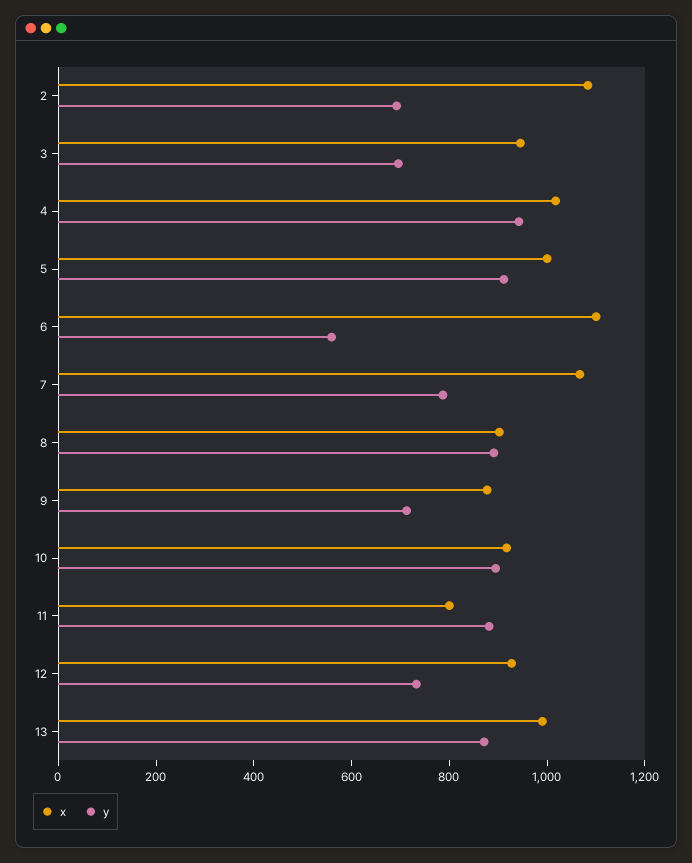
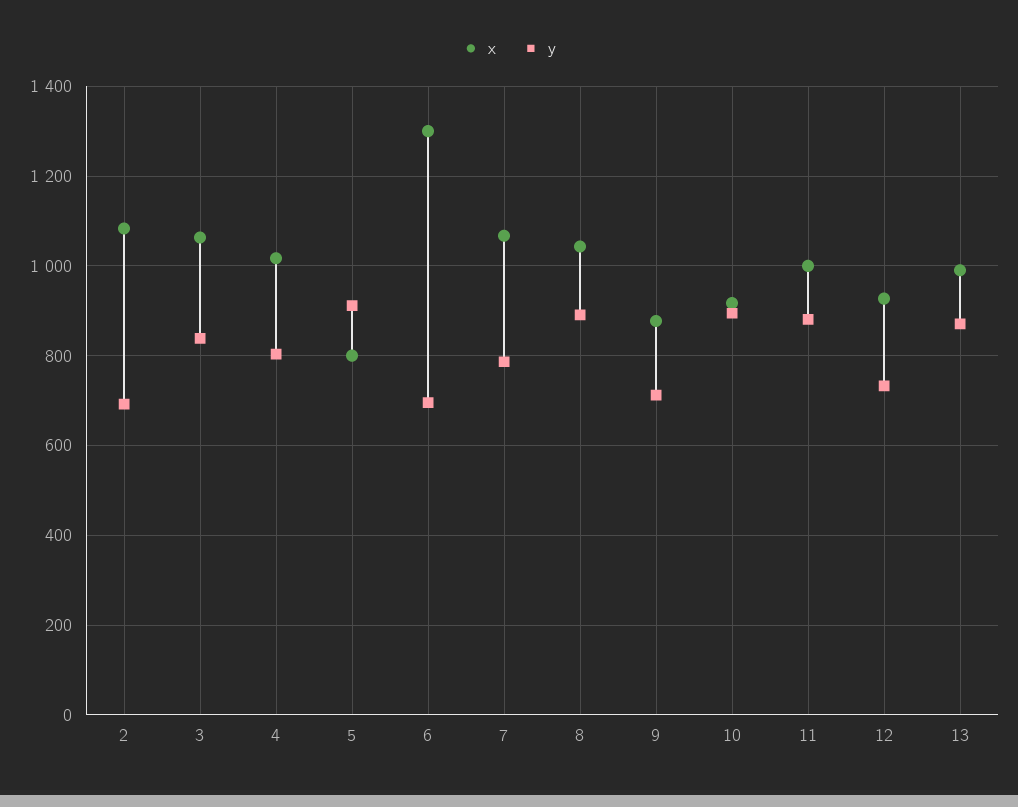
x, 3: 950 -> 1060
y, 3: 700 -> 840
y, 4: 950 -> 800
x, 5: 1000 -> 800
x, 6: 1100 -> 1300
y, 6: 550 -> 700
x, 8: 900 -> 1040
x, 11: 800 -> 1000

